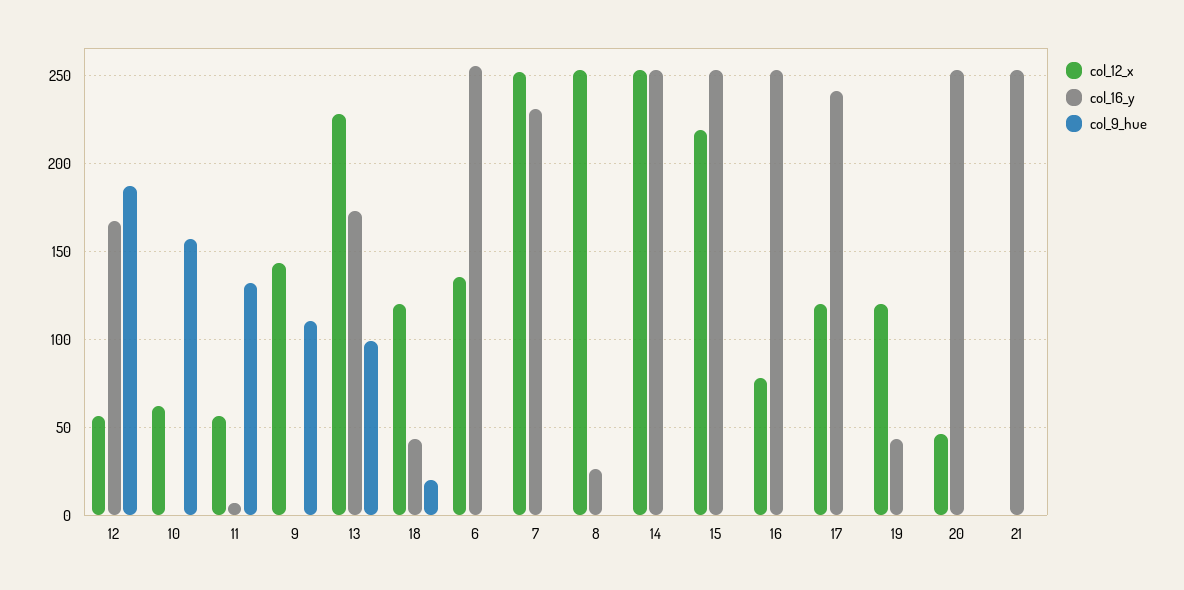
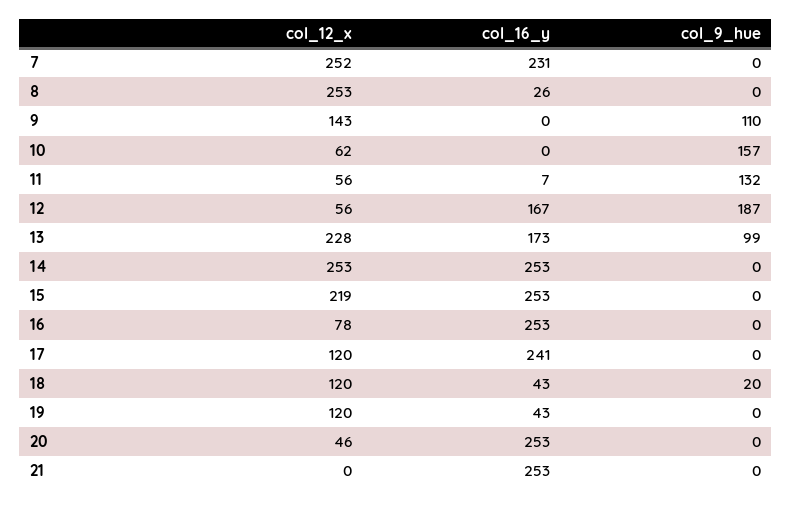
col_12_x, 6: 135 -> none
col_16_y, 6: 255 -> none
col_9_hue, 6: 0 -> none

